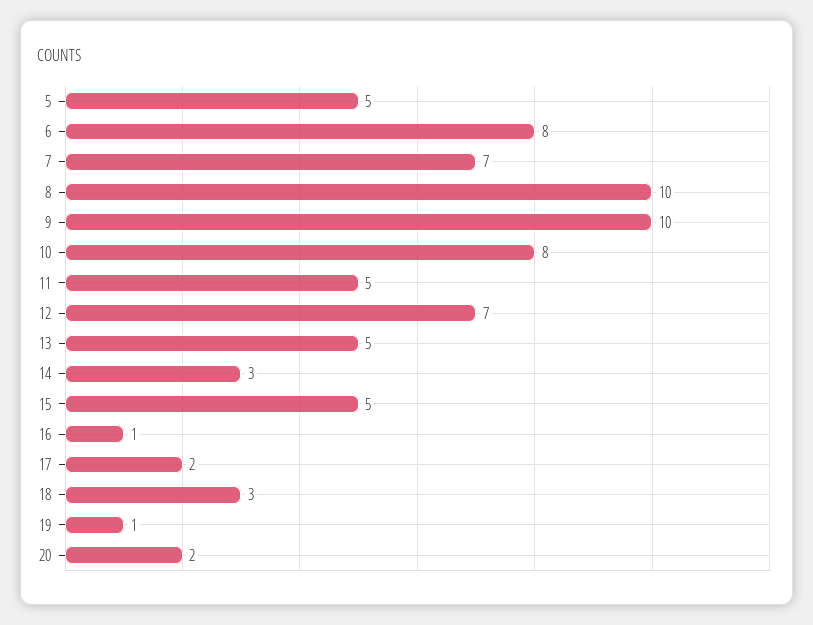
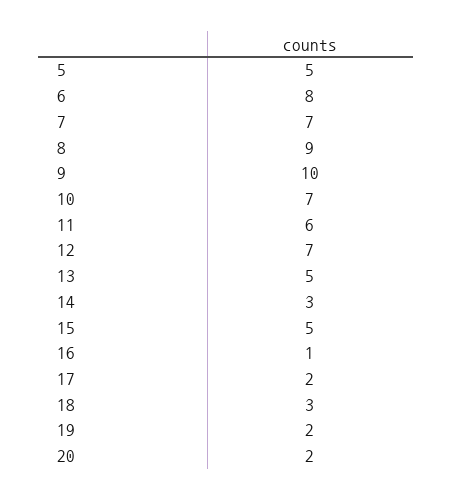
8: 10 -> 9
10: 8 -> 7
11: 5 -> 6
19: 1 -> 2

